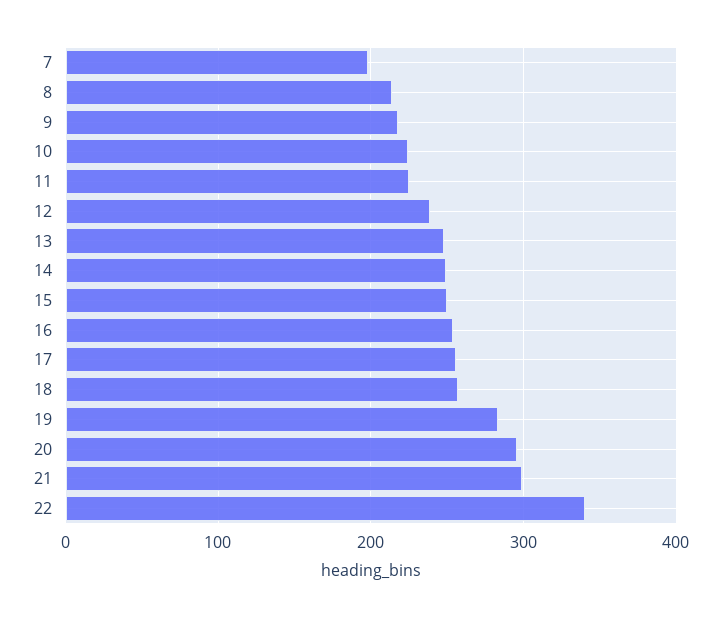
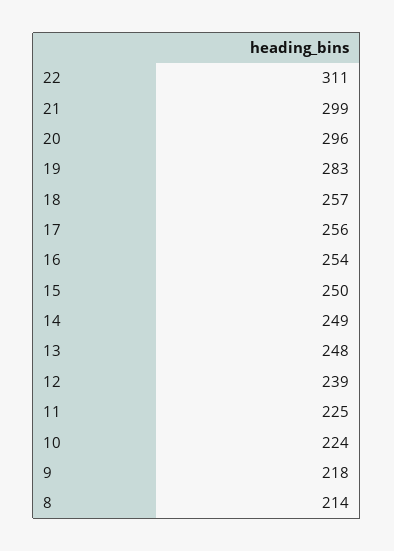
7: 200 -> none
22: 340 -> 311

